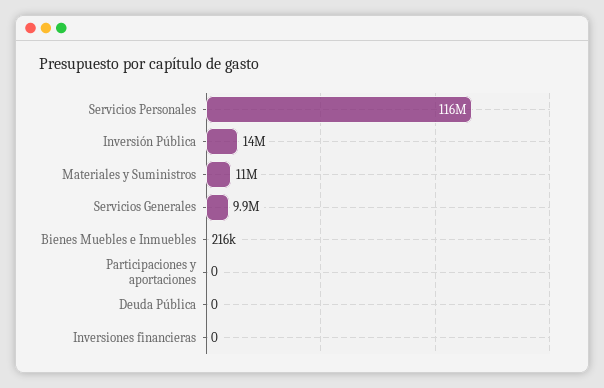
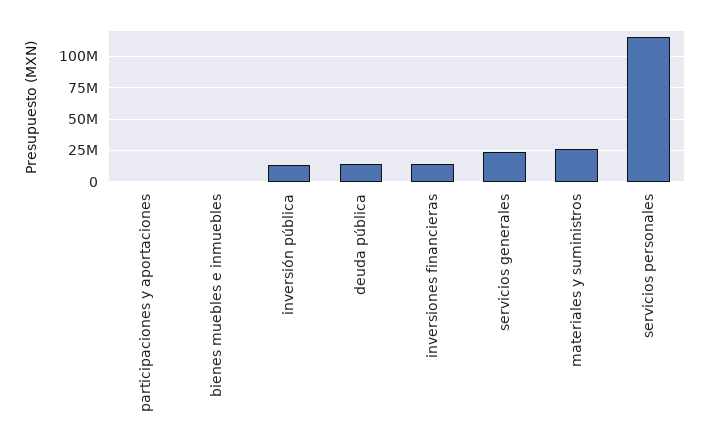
Materiales y Suministros: 11000000 -> 25000000
Servicios Generales: 9900000 -> 25000000
Deuda Pública: 0 -> 15000000
Inversiones financieras: 0 -> 15000000

